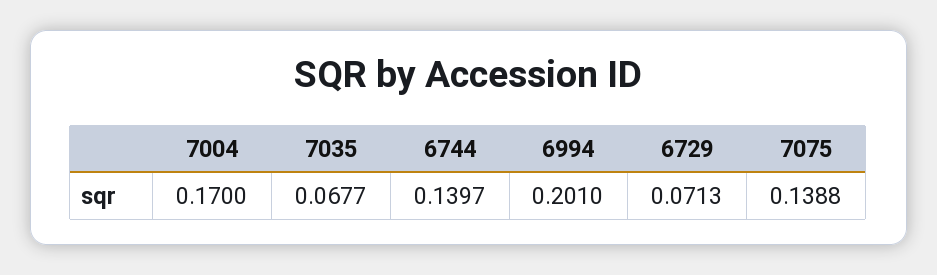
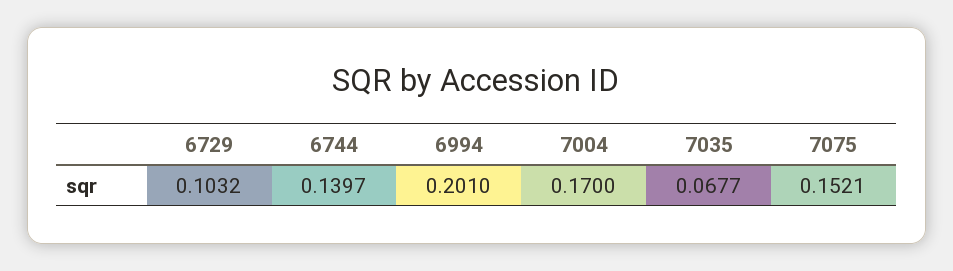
6729: 0.0713 -> 0.1032
7075: 0.1388 -> 0.1521

